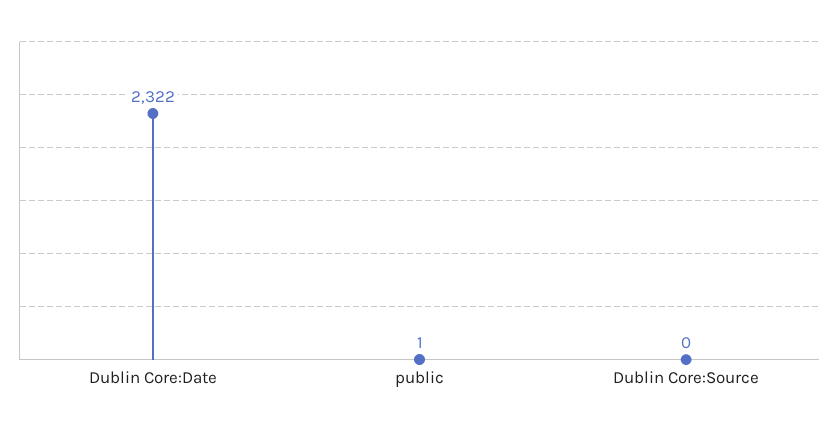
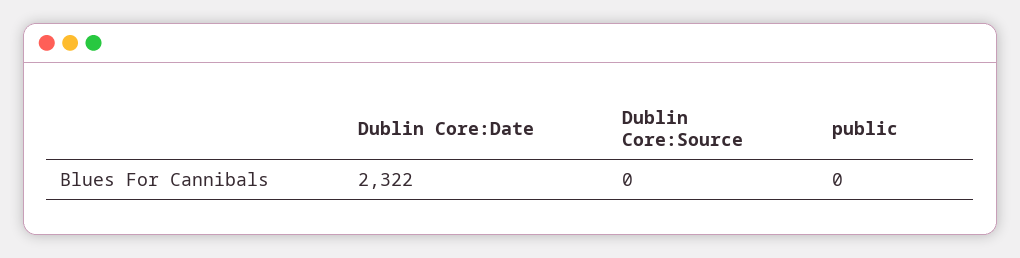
public: 1 -> 0

